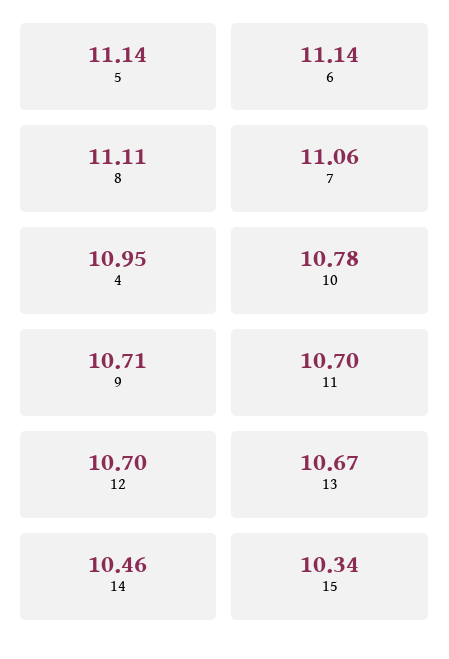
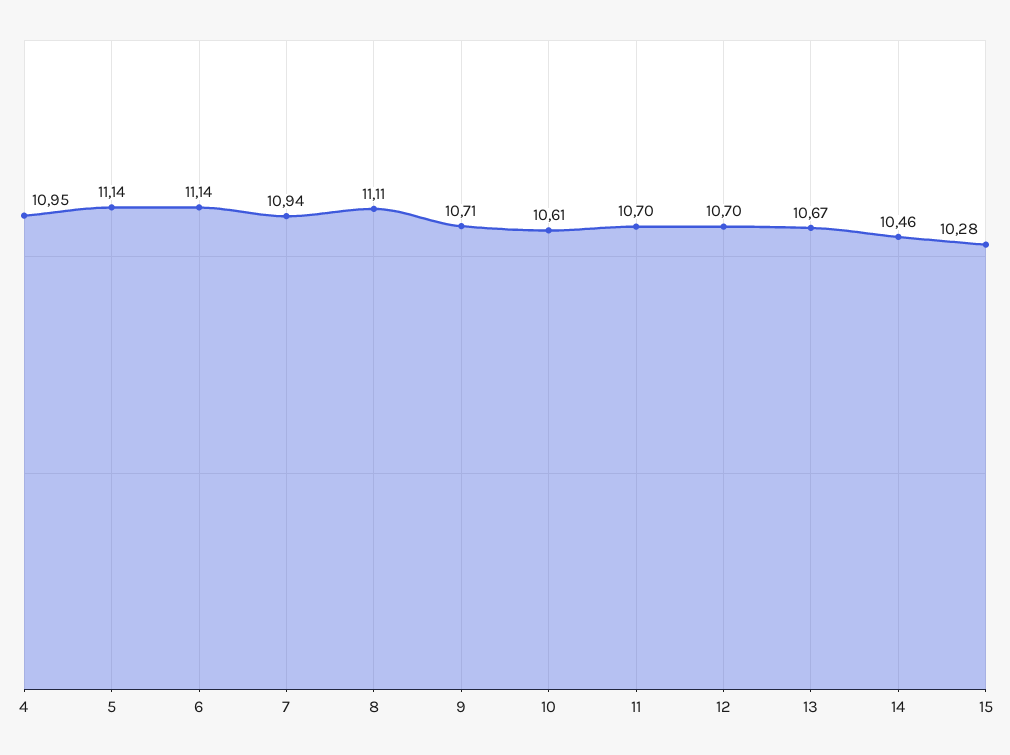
7: 11.06 -> 10.94
10: 10.78 -> 10.61
15: 10.34 -> 10.28

